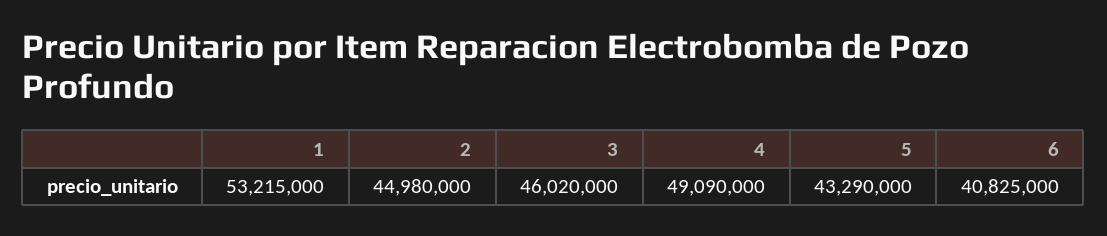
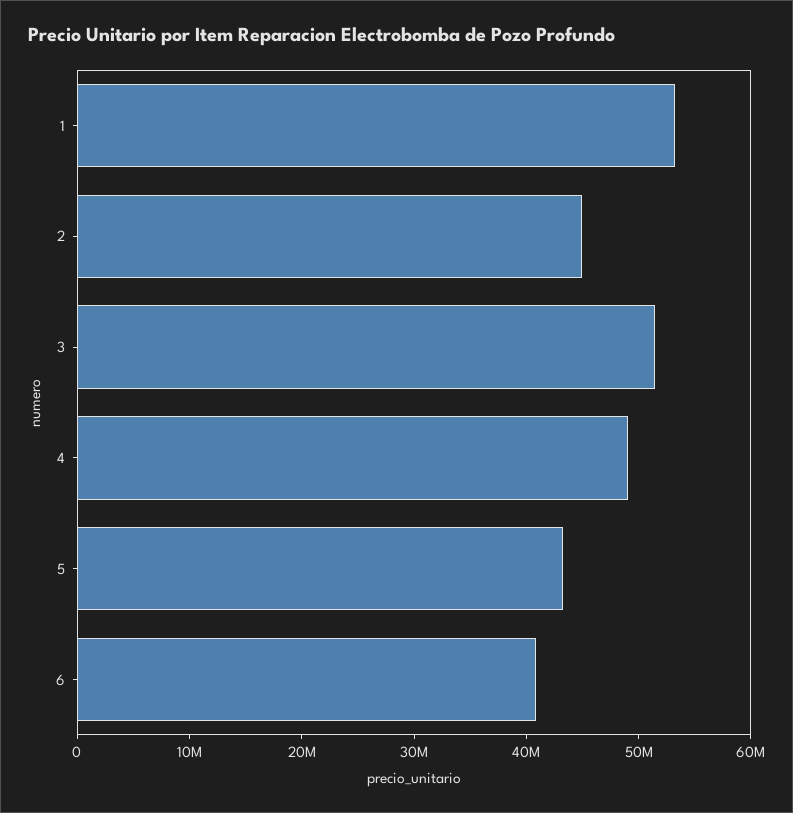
3: 46020000 -> 52000000

